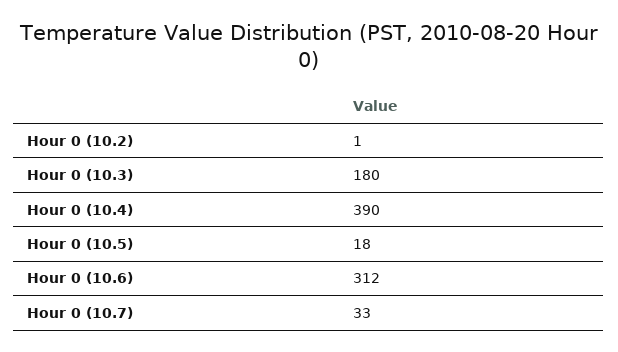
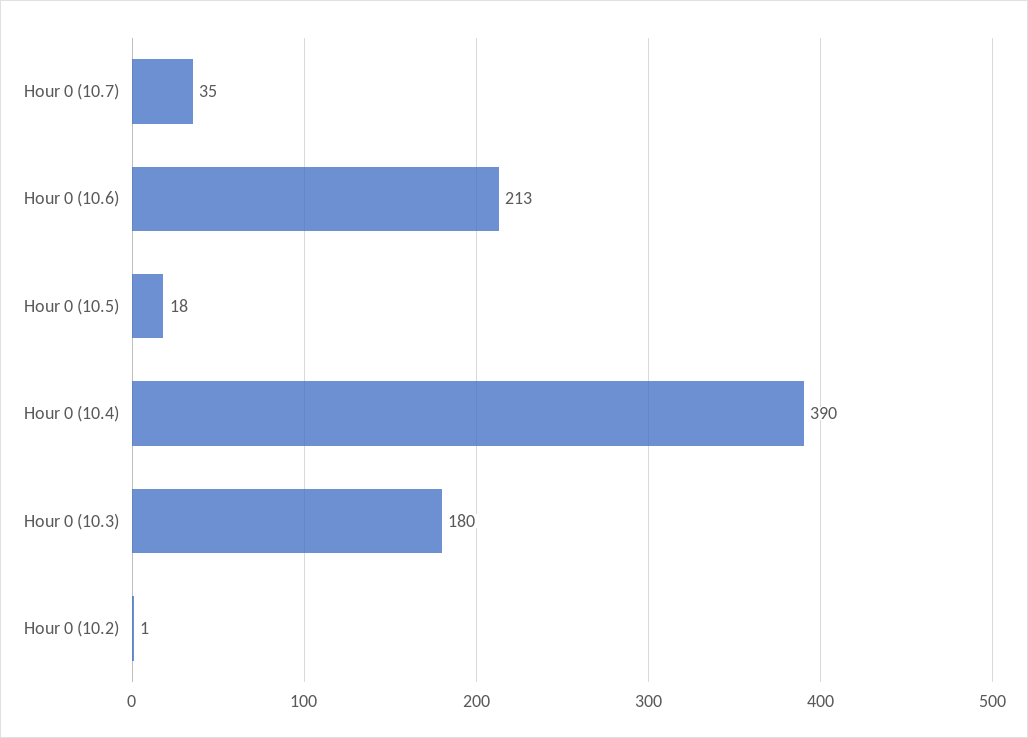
Hour 0 (10.6): 312 -> 213
Hour 0 (10.7): 33 -> 35

